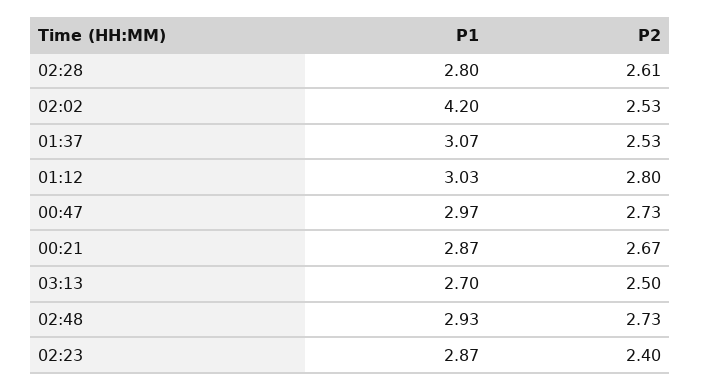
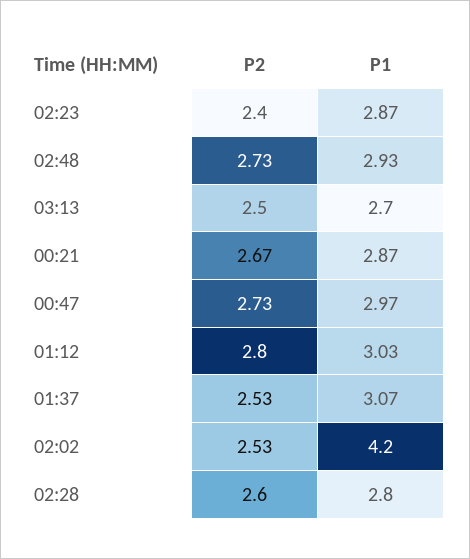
P2, 02:28: 2.61 -> 2.6

